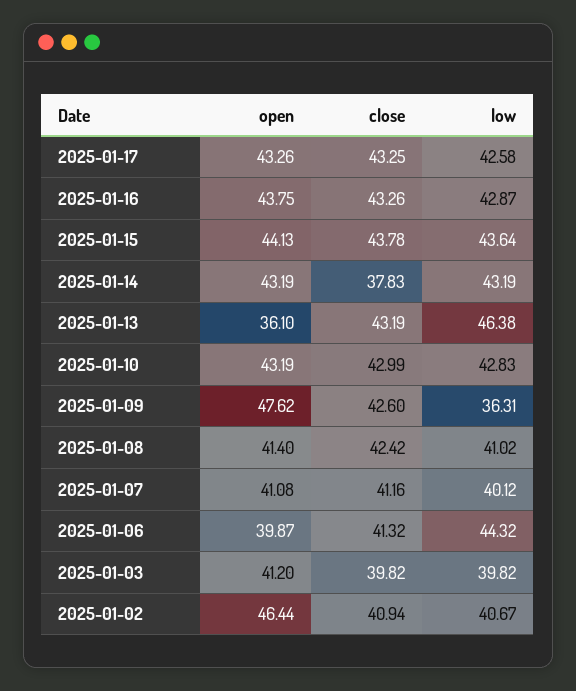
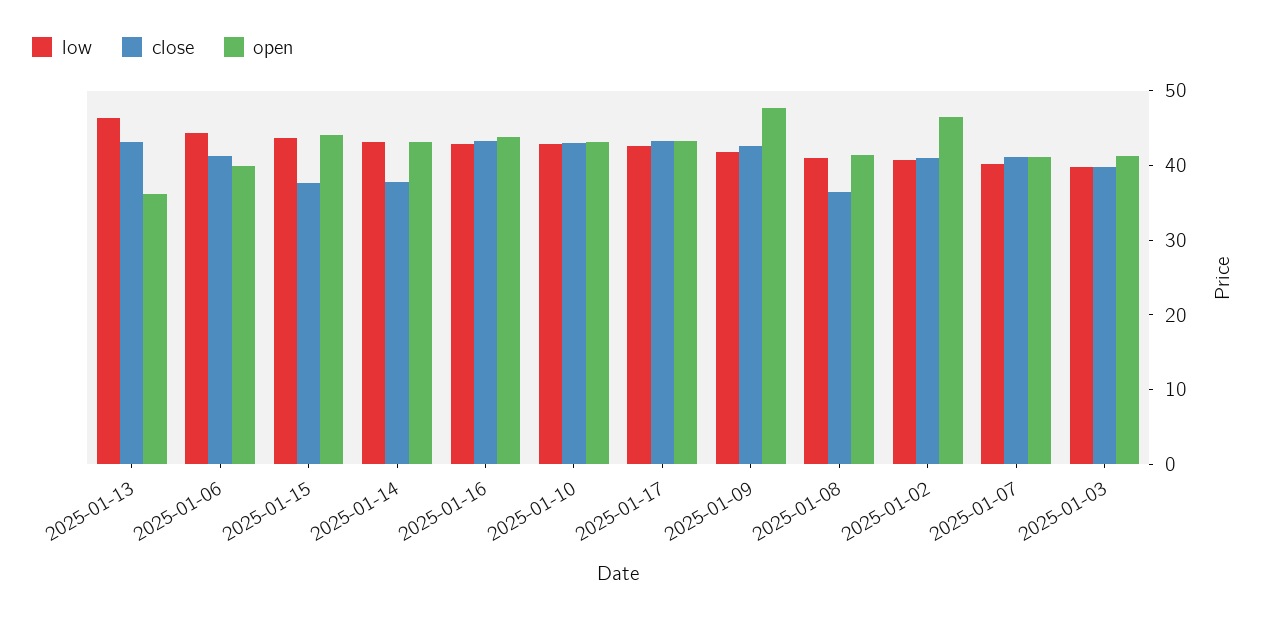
close, 2025-01-15: 43.78 -> 38
low, 2025-01-09: 36.31 -> 42
close, 2025-01-08: 42.42 -> 36

